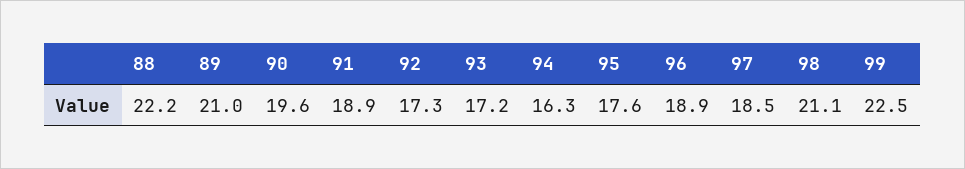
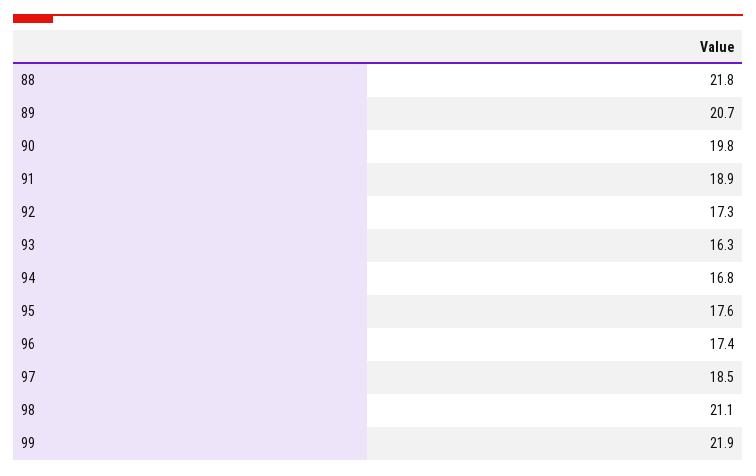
88: 22.2 -> 21.8
89: 21 -> 20.7
90: 19.6 -> 19.8
93: 17.2 -> 16.3
94: 16.3 -> 16.8
96: 18.9 -> 17.4
99: 22.5 -> 21.9

